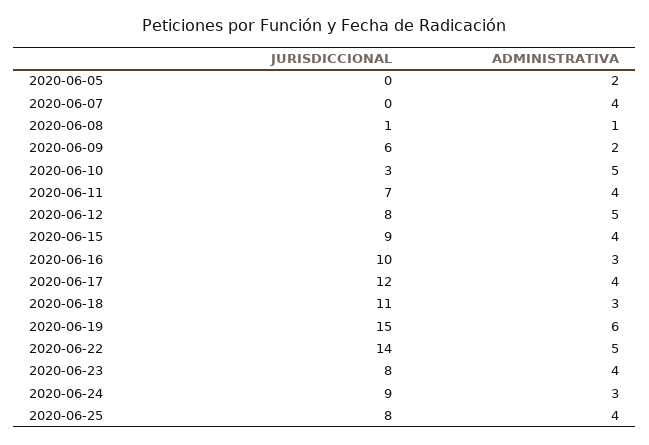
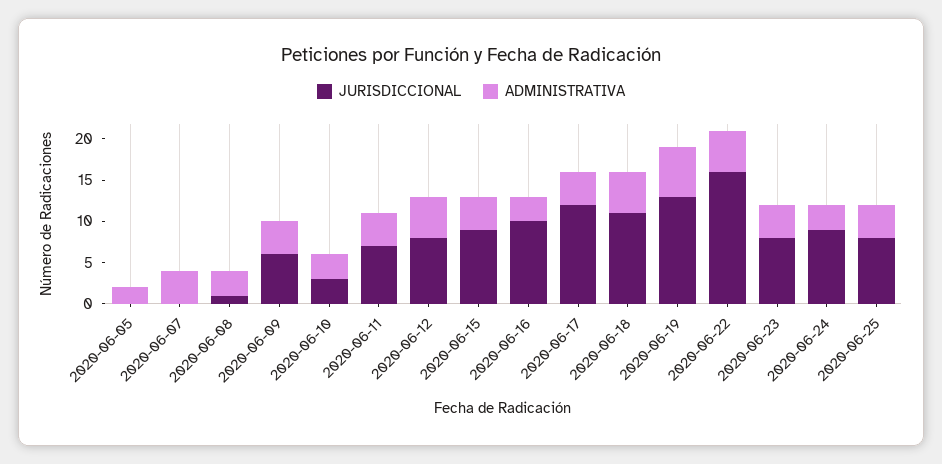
ADMINISTRATIVA, 2020-06-08: 1 -> 3
ADMINISTRATIVA, 2020-06-09: 2 -> 4
ADMINISTRATIVA, 2020-06-10: 5 -> 3
ADMINISTRATIVA, 2020-06-18: 3 -> 5
JURISDICCIONAL, 2020-06-19: 15 -> 13
JURISDICCIONAL, 2020-06-22: 14 -> 16

